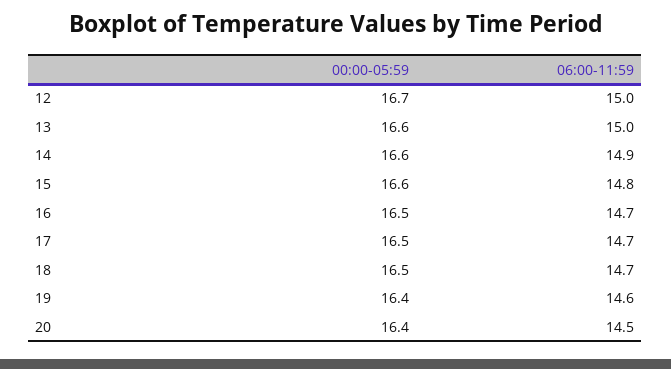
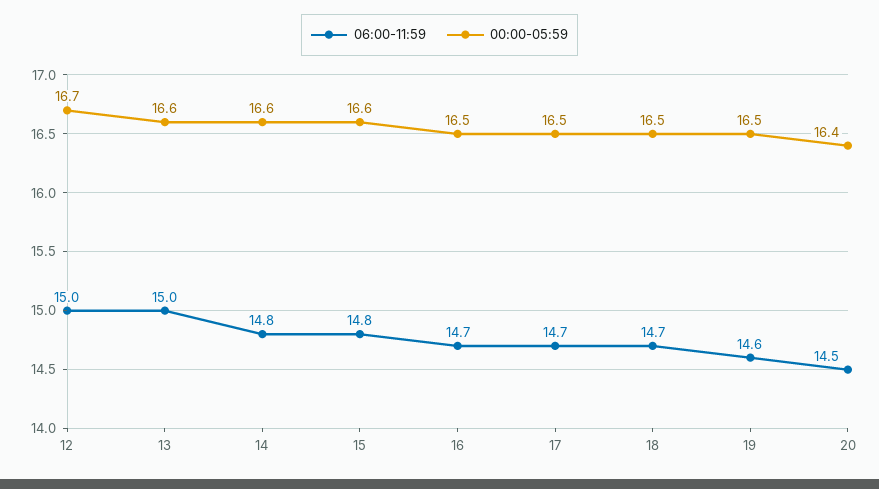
06:00-11:59, 14: 14.9 -> 14.8
00:00-05:59, 19: 16.4 -> 16.5

